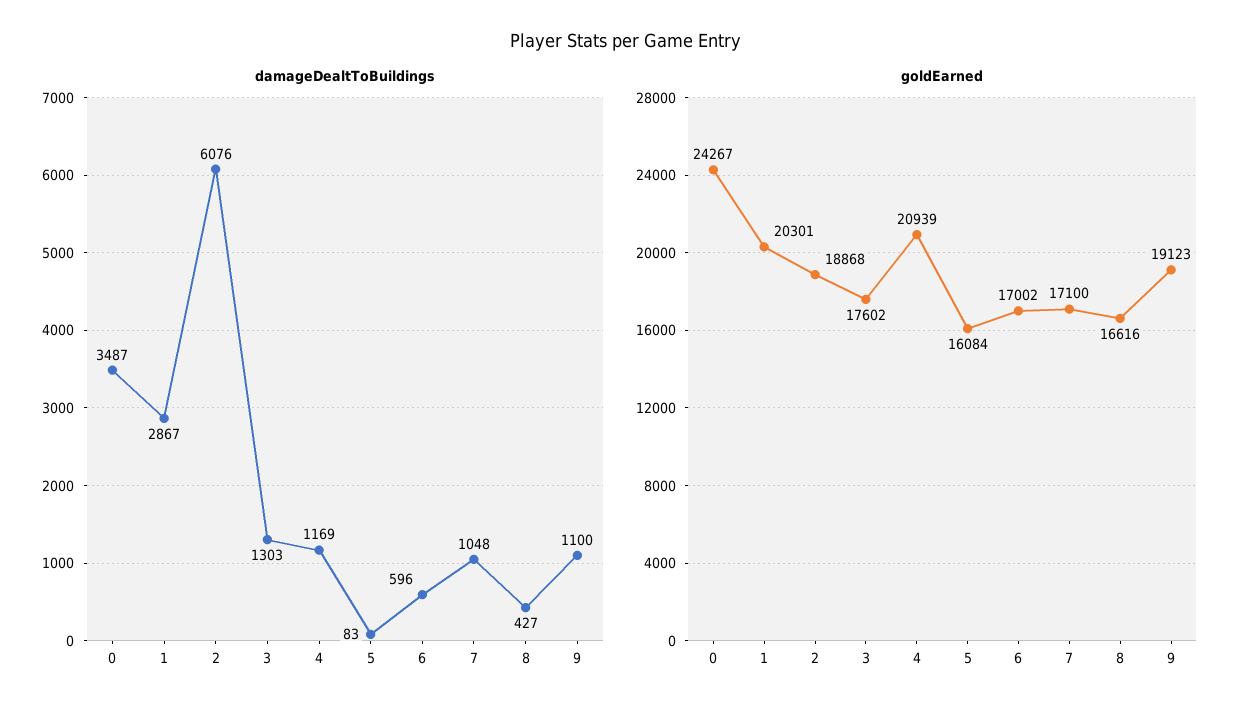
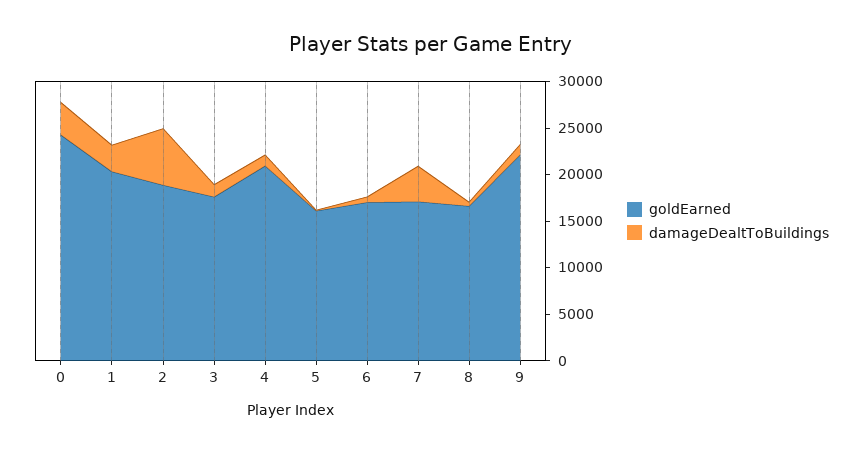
damageDealtToBuildings, 7: 1048 -> 4000
goldEarned, 9: 19123 -> 22000

